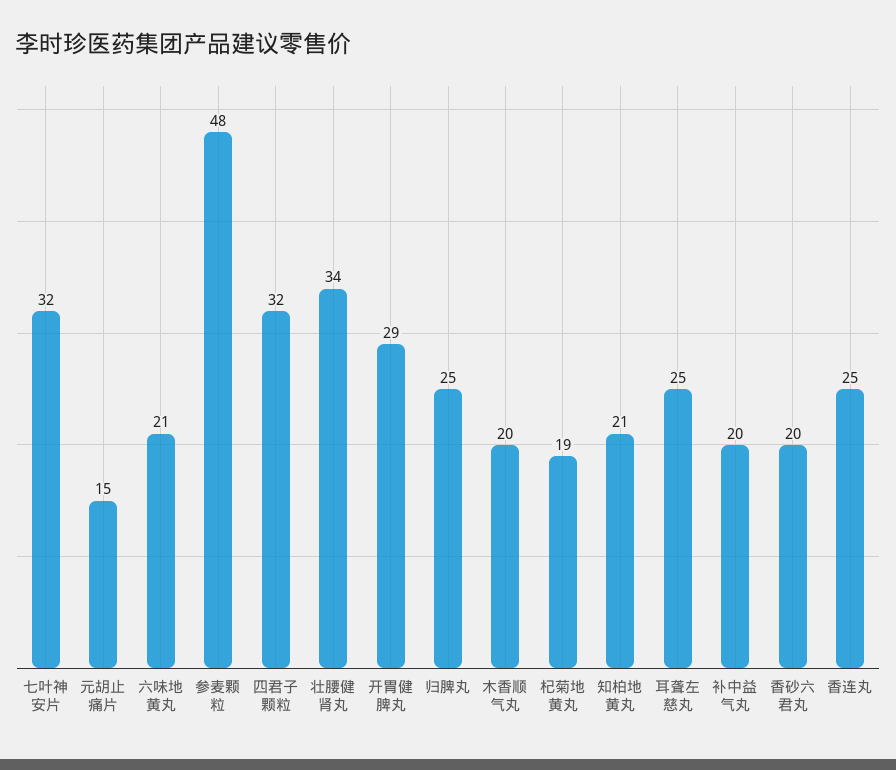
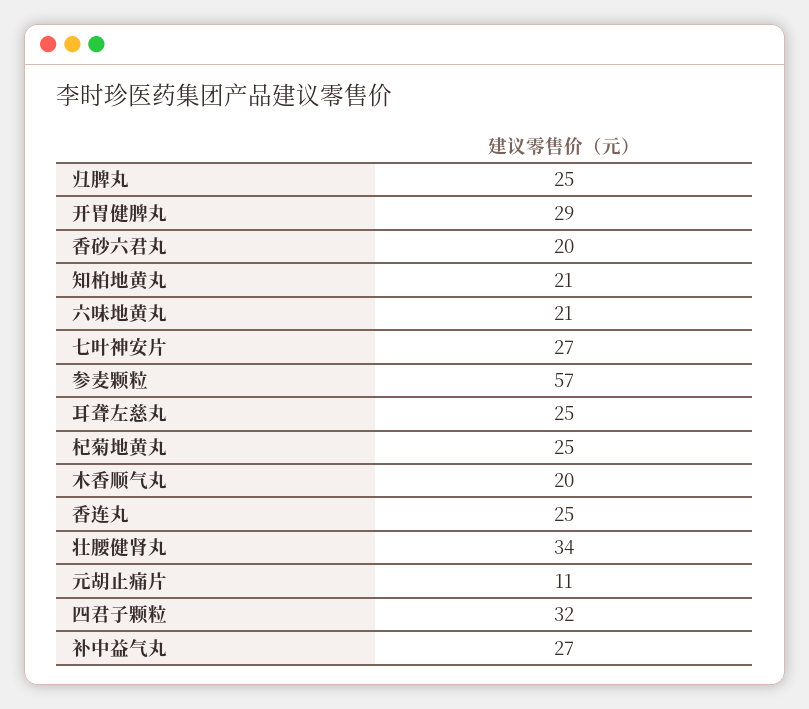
七叶神安片: 32 -> 27
元胡止痛片: 15 -> 11
参麦颗粒: 48 -> 57
杞菊地黄丸: 19 -> 25
补中益气丸: 20 -> 27

